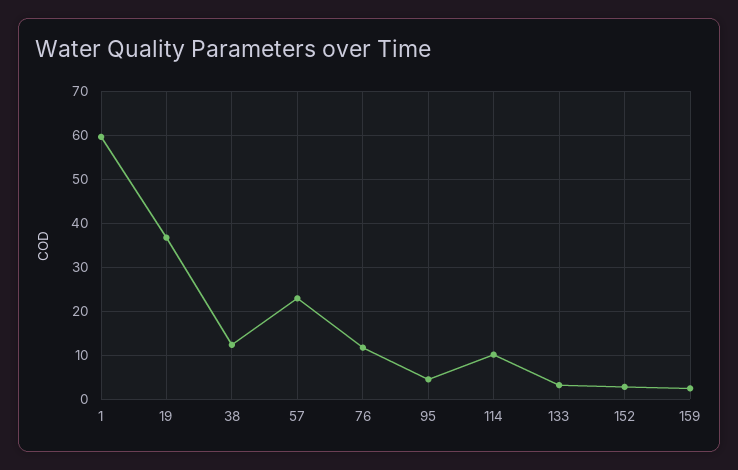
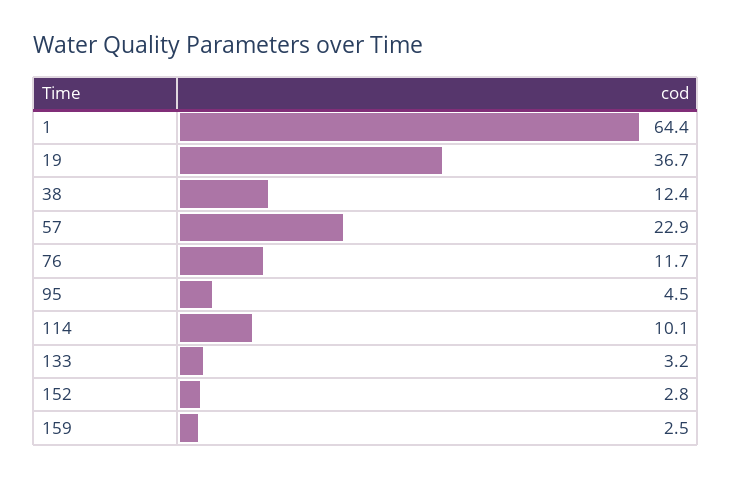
1: 60 -> 64.4

